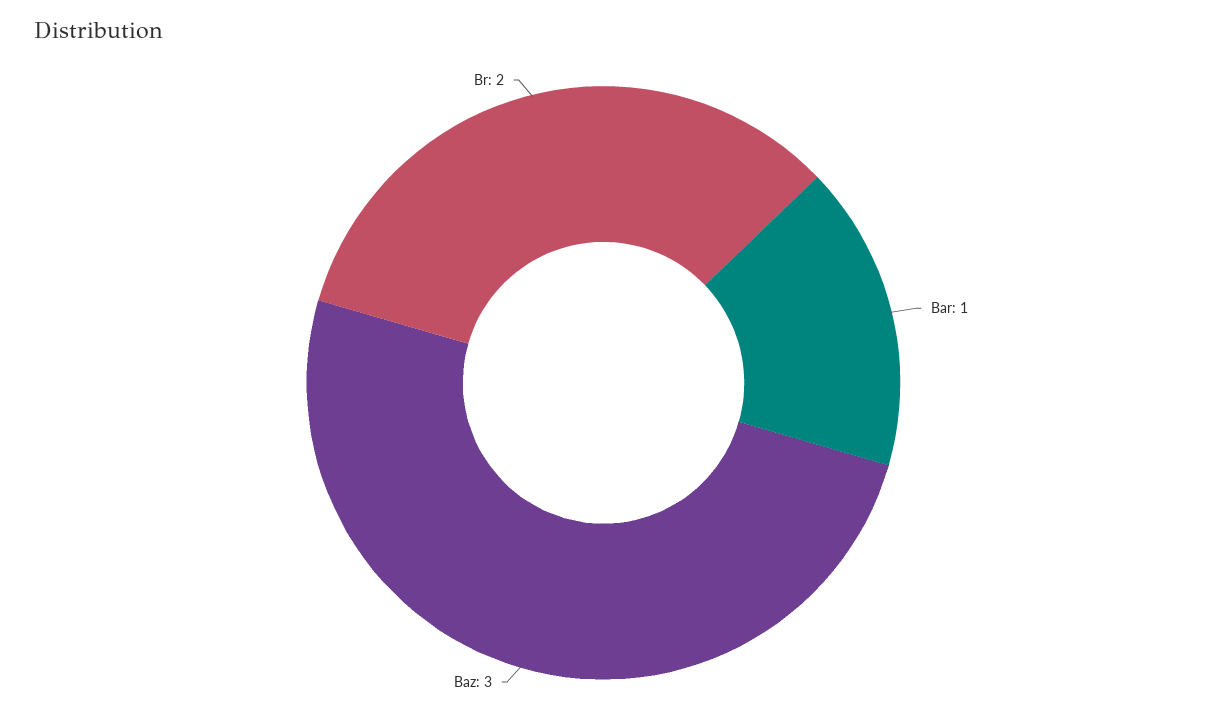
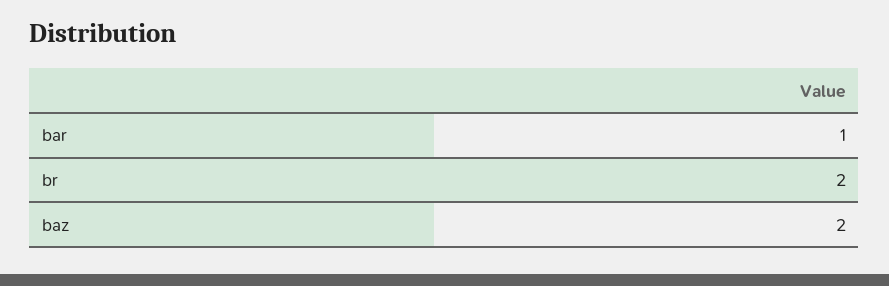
Baz: 3 -> 2

